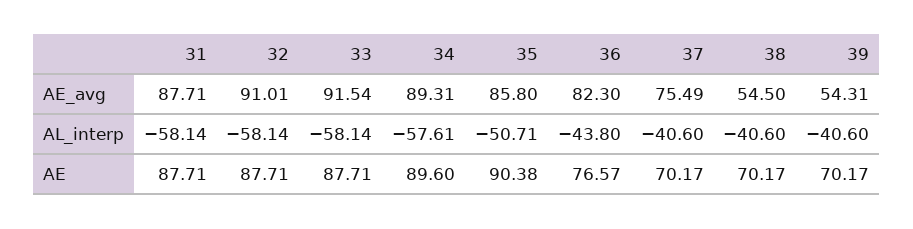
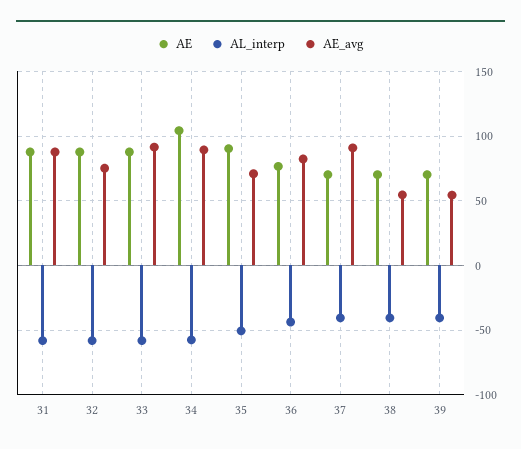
AE_avg, 32: 91.01 -> 75
AE_avg, 35: 85.8 -> 70
AE_avg, 37: 75.49 -> 90
AE, 34: 89.6 -> 105

